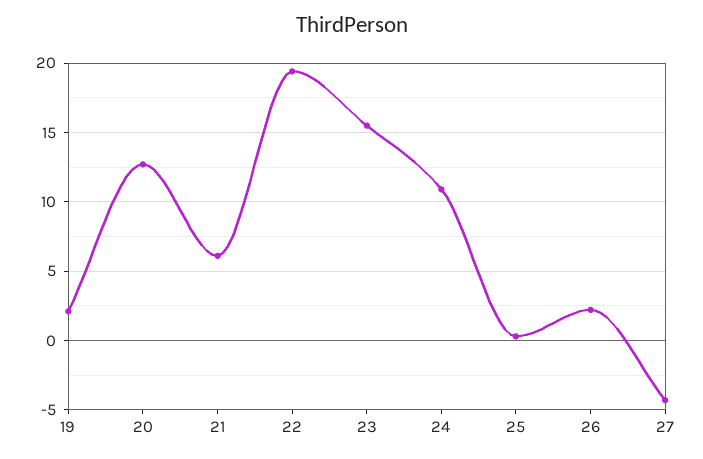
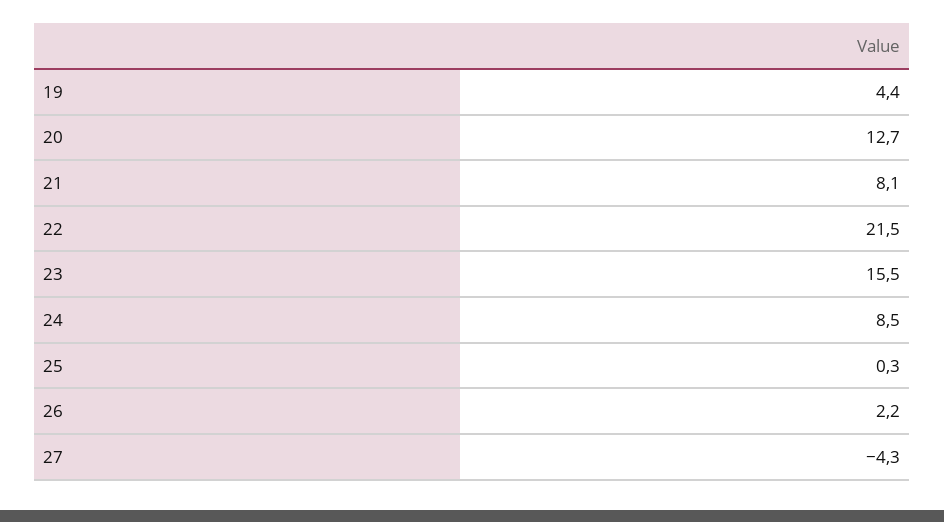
19: 2 -> 4.4
21: 6 -> 8.1
22: 19.5 -> 21.5
24: 11 -> 8.5

